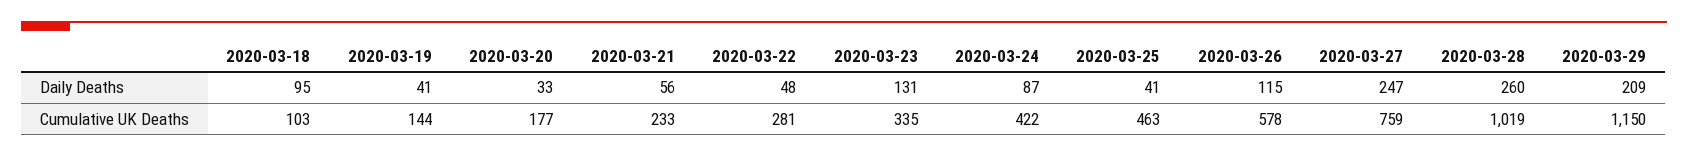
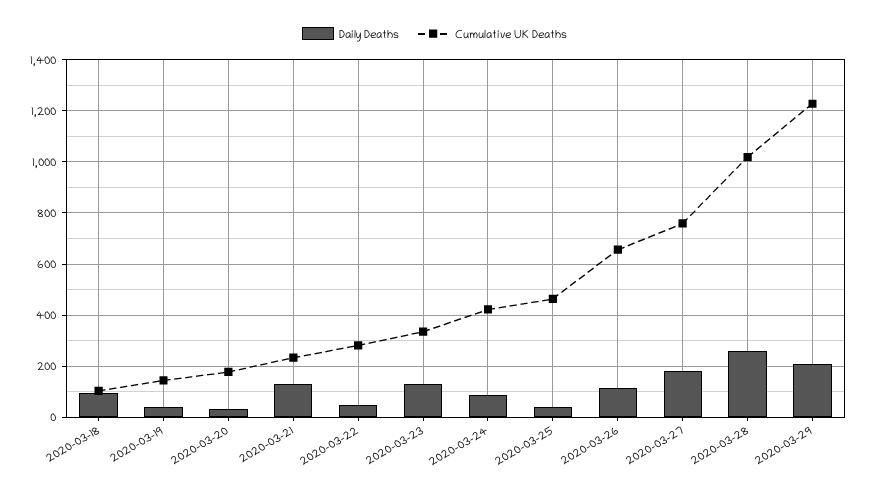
Daily Deaths, 2020-03-21: 56 -> 125
Daily Deaths, 2020-03-27: 247 -> 175
Cumulative UK Deaths, 2020-03-26: 578 -> 650
Cumulative UK Deaths, 2020-03-29: 1150 -> 1225

